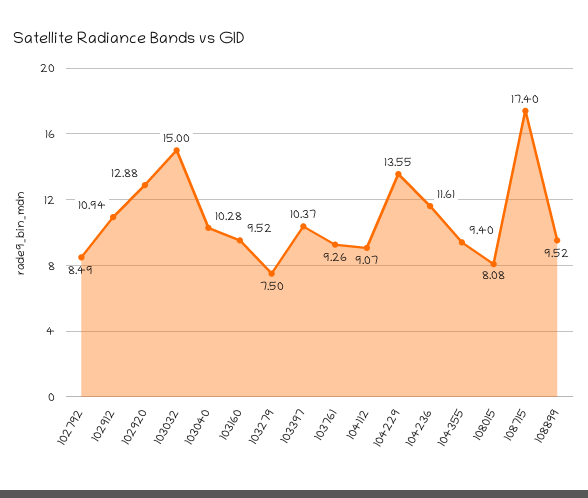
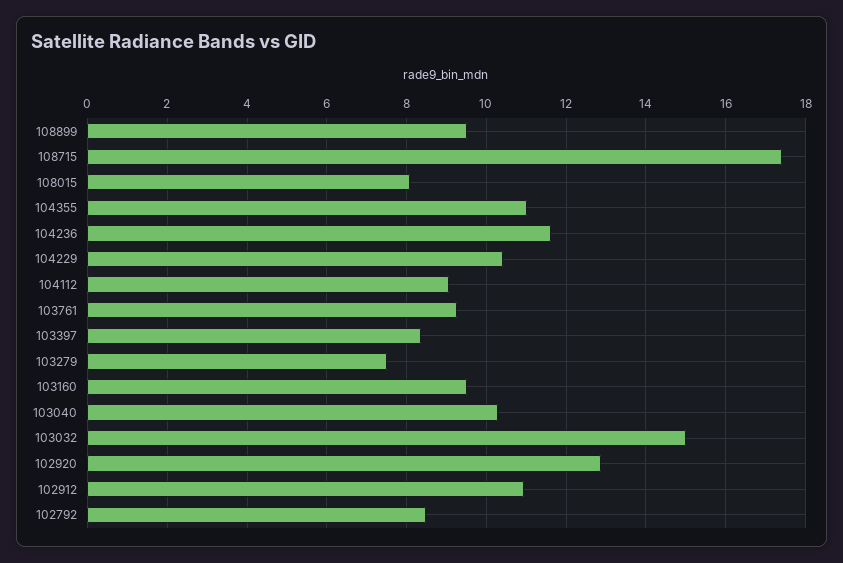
103397: 10.37 -> 8.4
104229: 13.55 -> 10.4
104355: 9.4 -> 11

